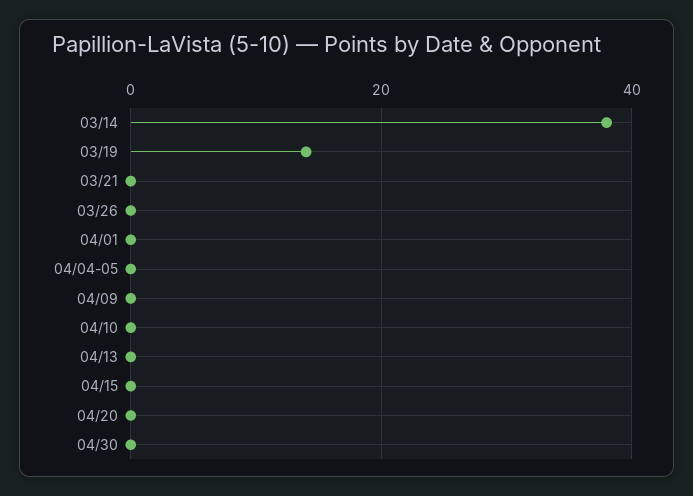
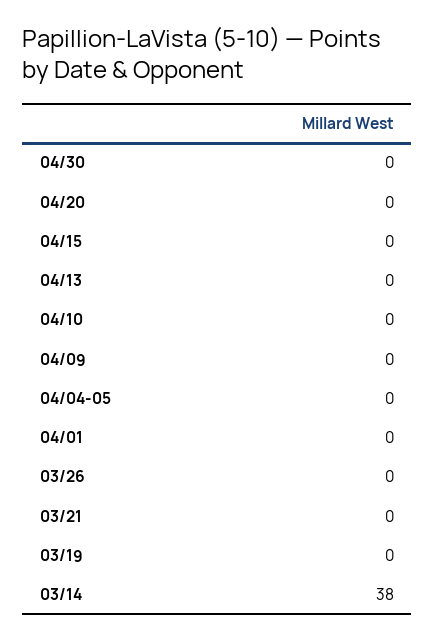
03/19: 15 -> 0

